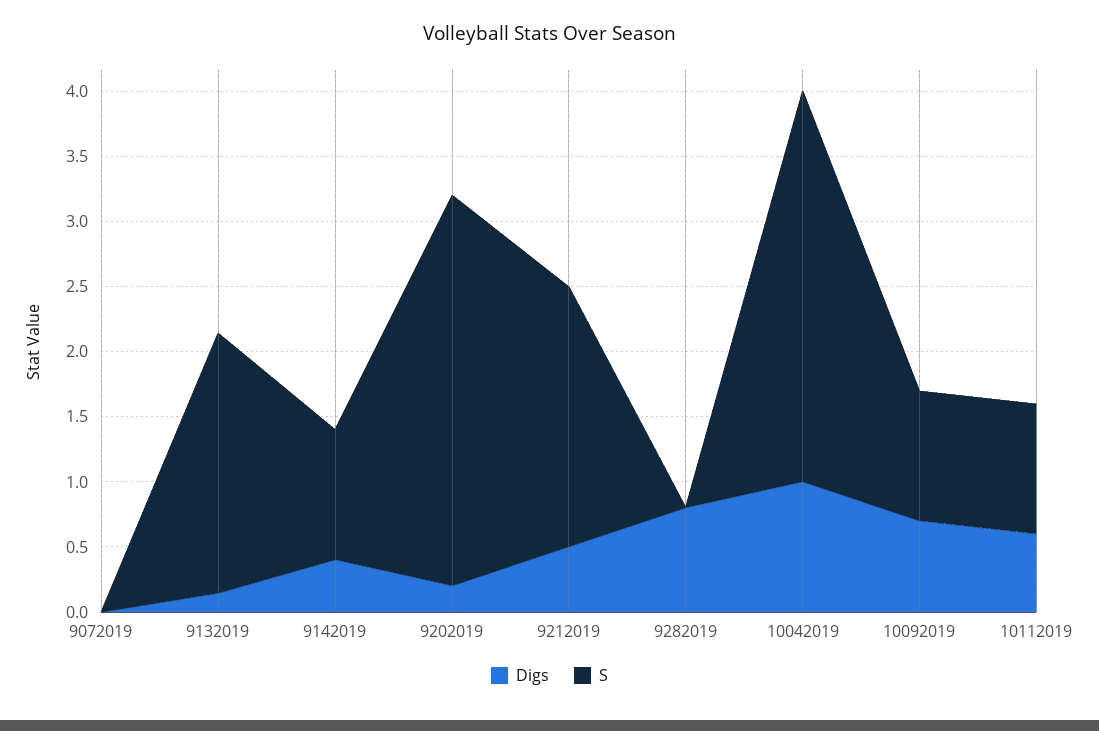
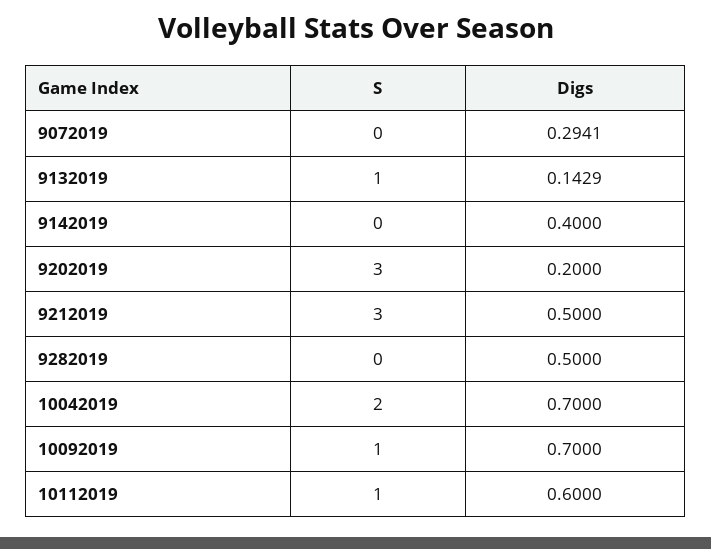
Digs, 9072019: 0 -> 0.2941
S, 9132019: 2 -> 1
S, 9142019: 1 -> 0
S, 9212019: 2 -> 3
Digs, 9282019: 0.8 -> 0.5
Digs, 10042019: 1 -> 0.7
S, 10042019: 3 -> 2

